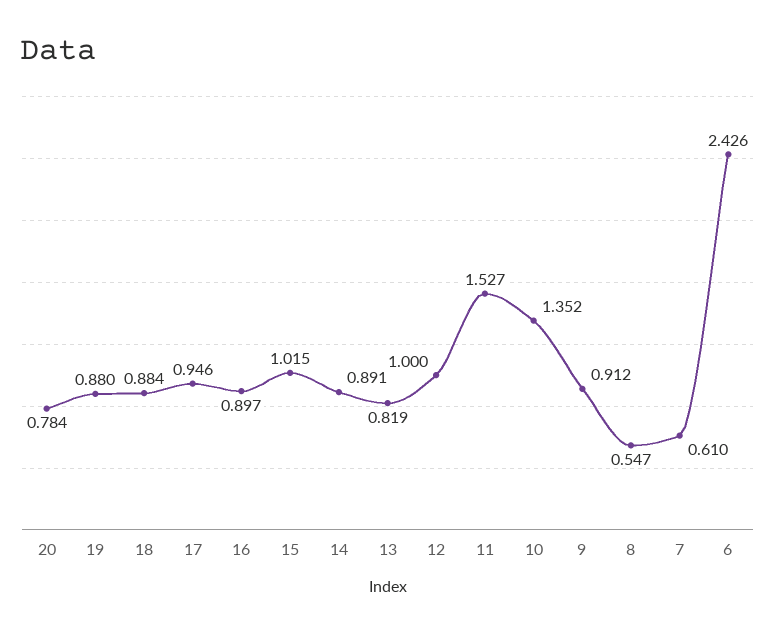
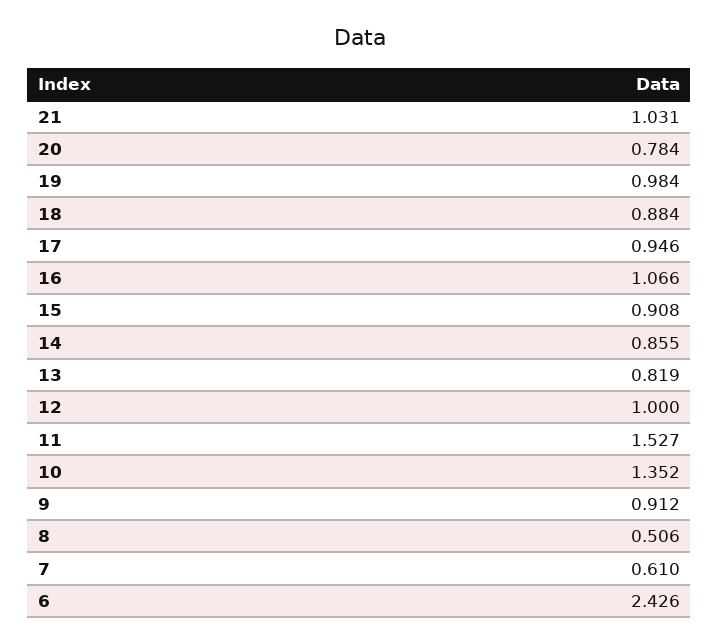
19: 0.88 -> 0.984
16: 0.897 -> 1.066
15: 1.015 -> 0.908
14: 0.891 -> 0.855
8: 0.547 -> 0.506
21: none -> 1.031

